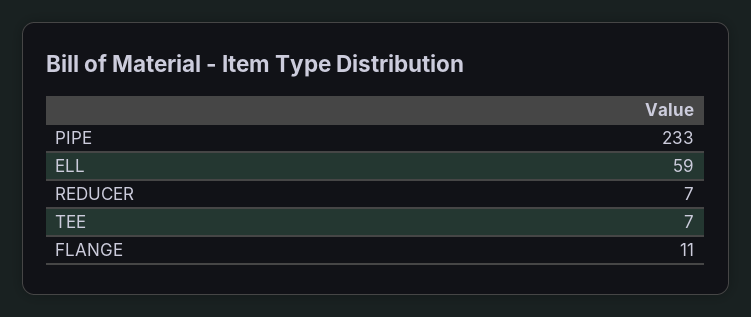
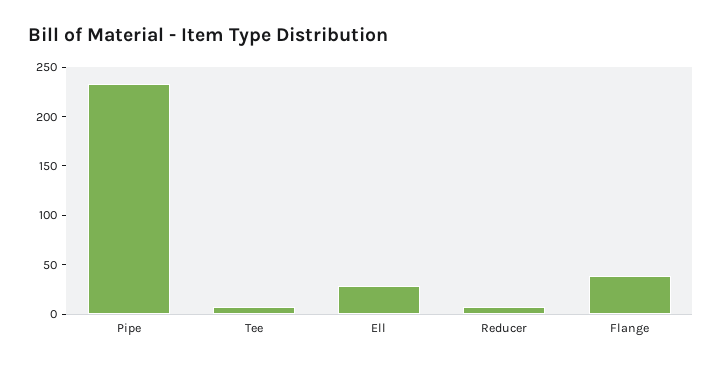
ELL: 59 -> 30
FLANGE: 11 -> 40

